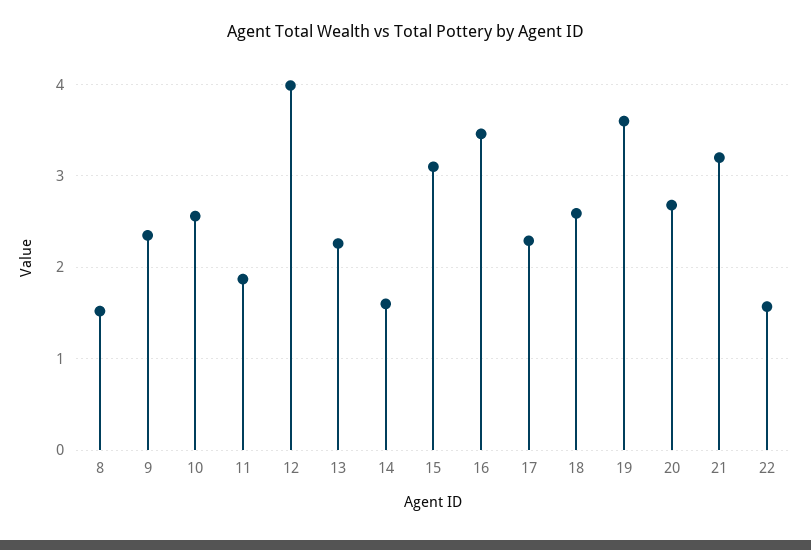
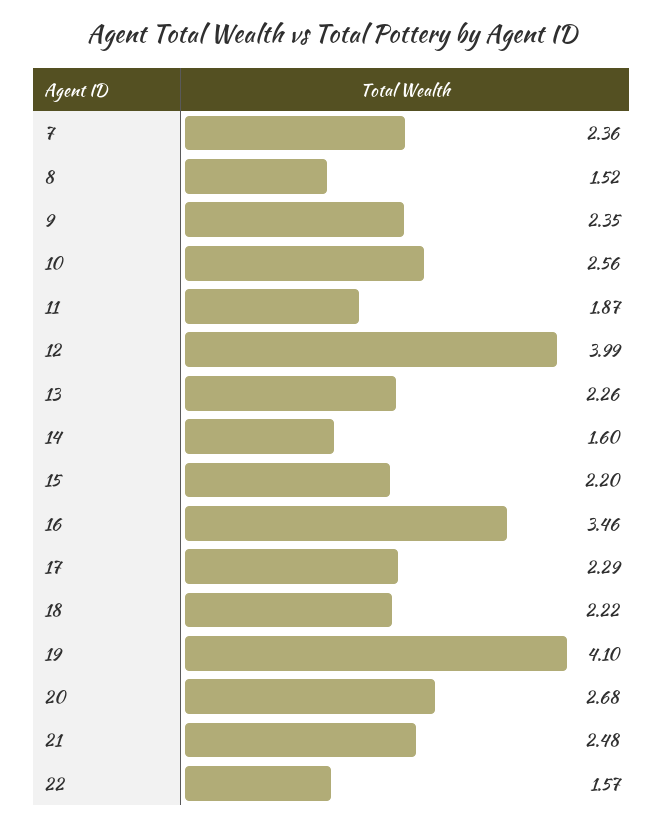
15: 3.1 -> 2.2
18: 2.6 -> 2.22
19: 3.6 -> 4.1
21: 3.2 -> 2.48
7: none -> 2.36

